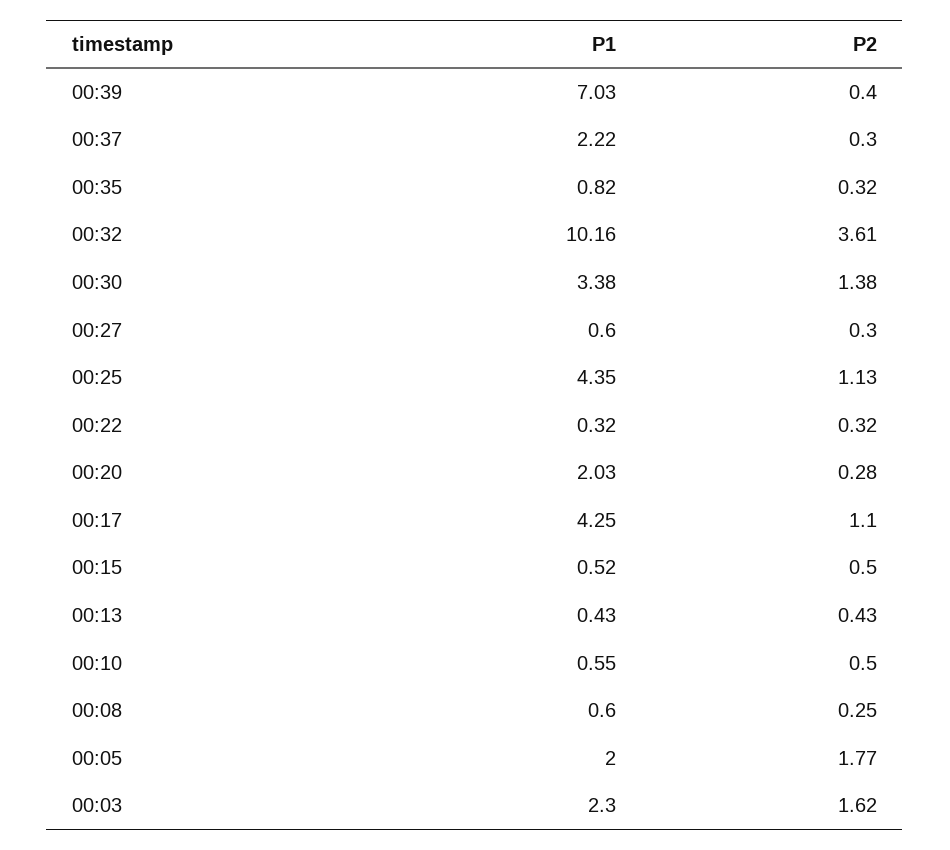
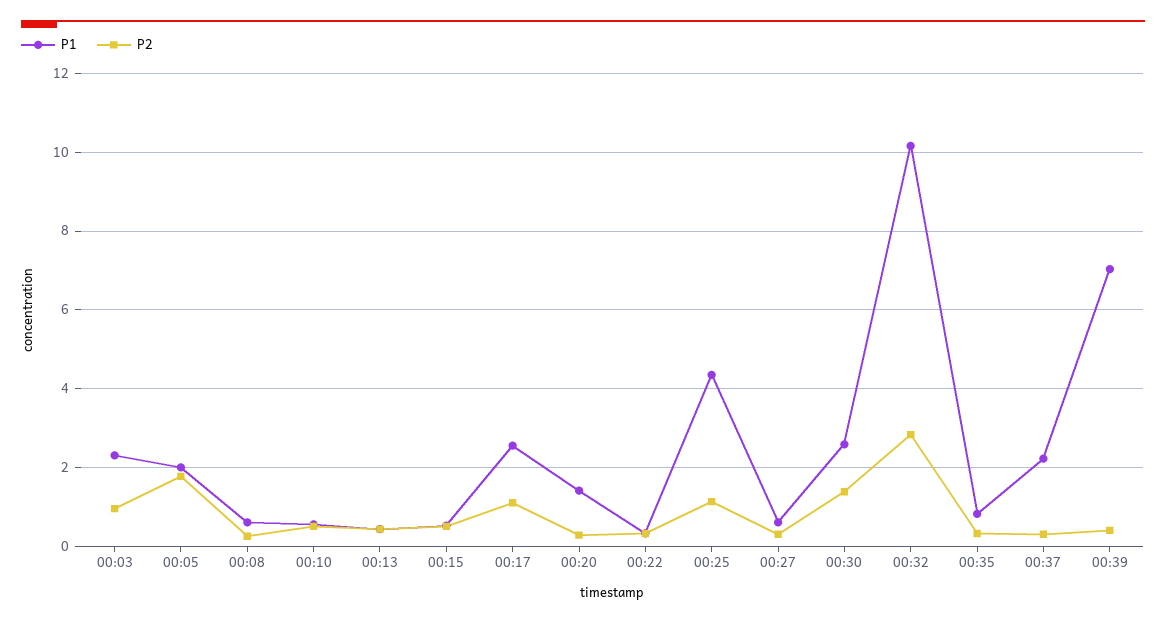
P2, 00:32: 3.61 -> 2.8
P1, 00:30: 3.38 -> 2.6
P1, 00:20: 2.03 -> 1.4
P1, 00:17: 4.25 -> 2.6
P2, 00:03: 1.62 -> 1

